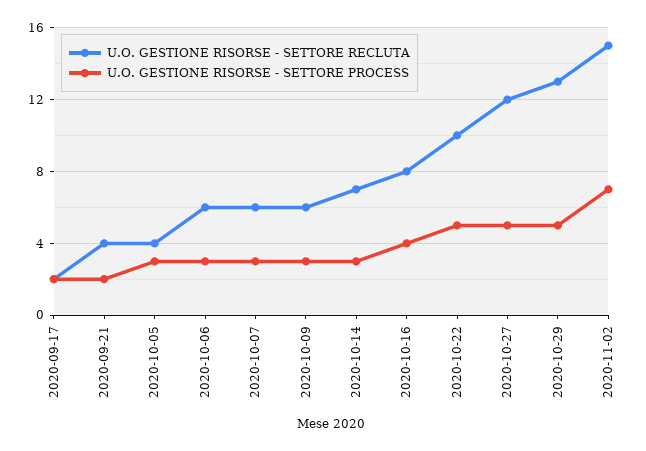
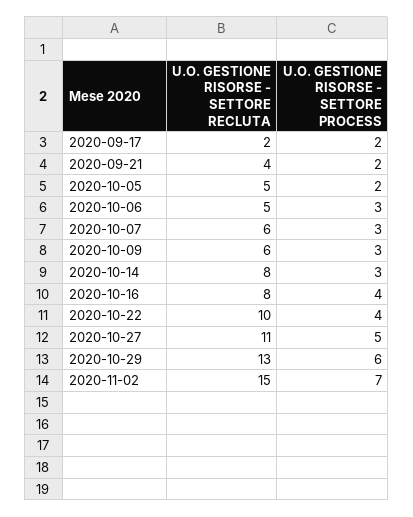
U.O. GESTIONE RISORSE - SETTORE RECLUTA, 2020-10-05: 4 -> 5
U.O. GESTIONE RISORSE - SETTORE PROCESS, 2020-10-05: 3 -> 2
U.O. GESTIONE RISORSE - SETTORE RECLUTA, 2020-10-06: 6 -> 5
U.O. GESTIONE RISORSE - SETTORE RECLUTA, 2020-10-14: 7 -> 8
U.O. GESTIONE RISORSE - SETTORE PROCESS, 2020-10-22: 5 -> 4
U.O. GESTIONE RISORSE - SETTORE RECLUTA, 2020-10-27: 12 -> 11
U.O. GESTIONE RISORSE - SETTORE PROCESS, 2020-10-29: 5 -> 6

